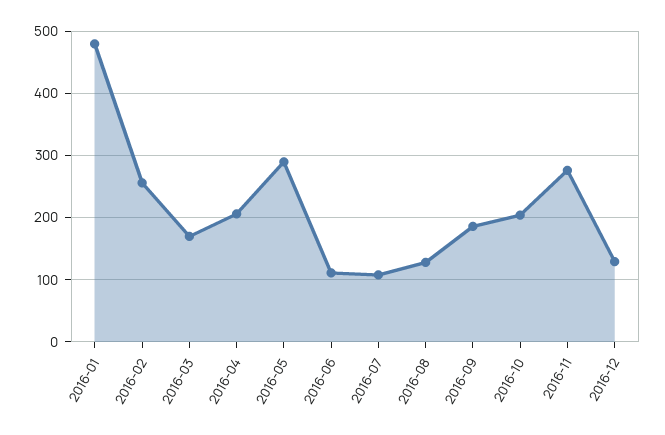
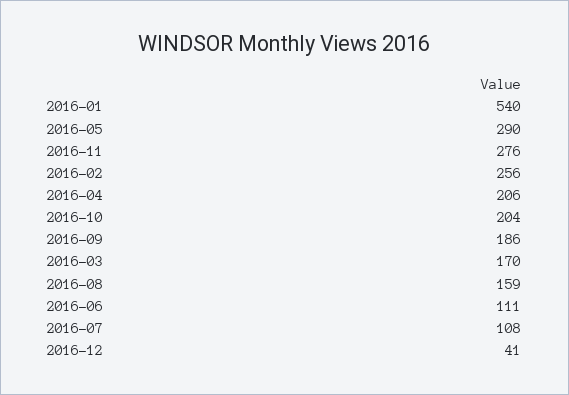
2016-01: 480 -> 540
2016-08: 130 -> 159
2016-12: 130 -> 41

